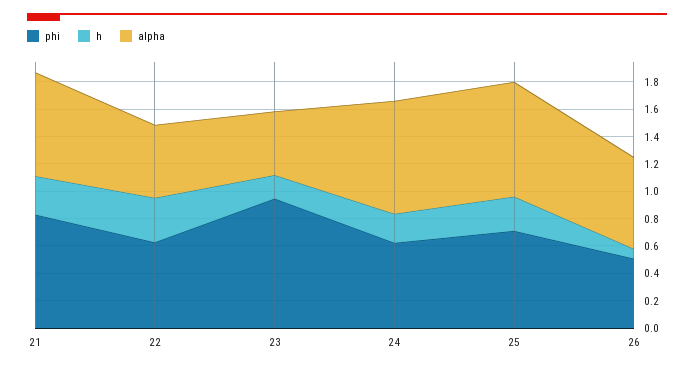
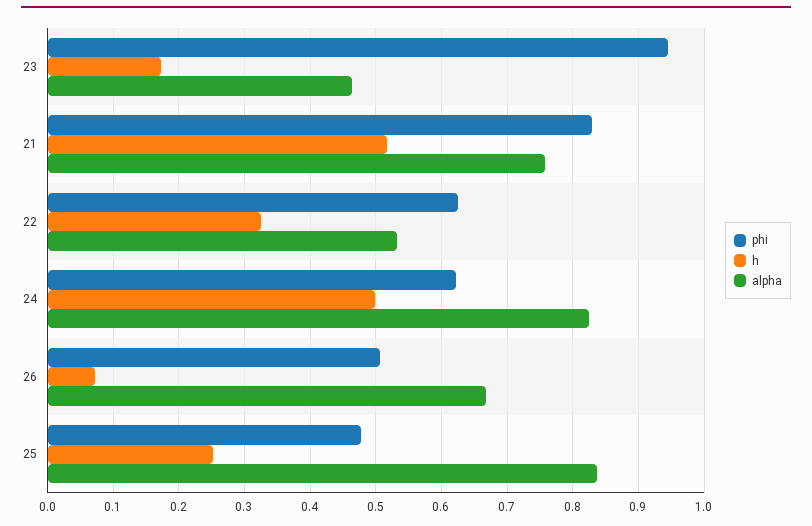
h, 21: 0.3 -> 0.52
h, 24: 0.2 -> 0.5
phi, 25: 0.7 -> 0.48

